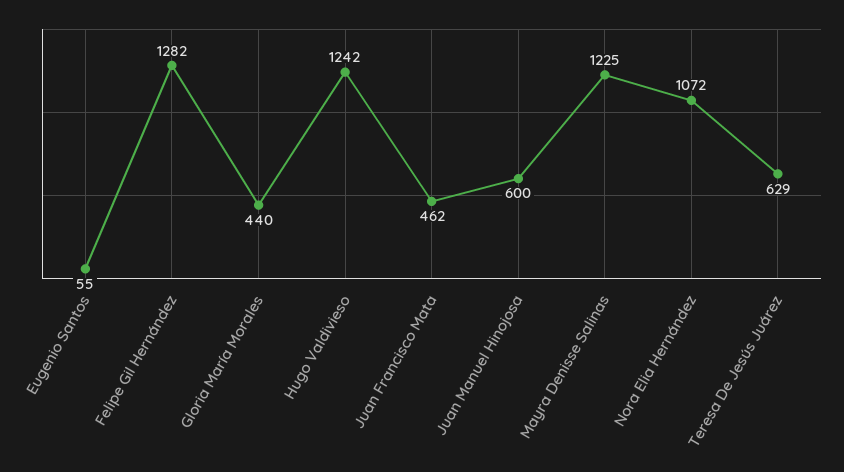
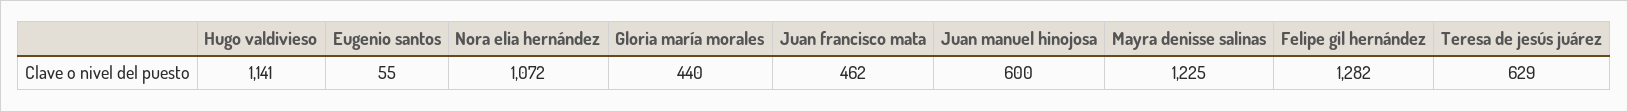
Hugo Valdivieso: 1242 -> 1141

